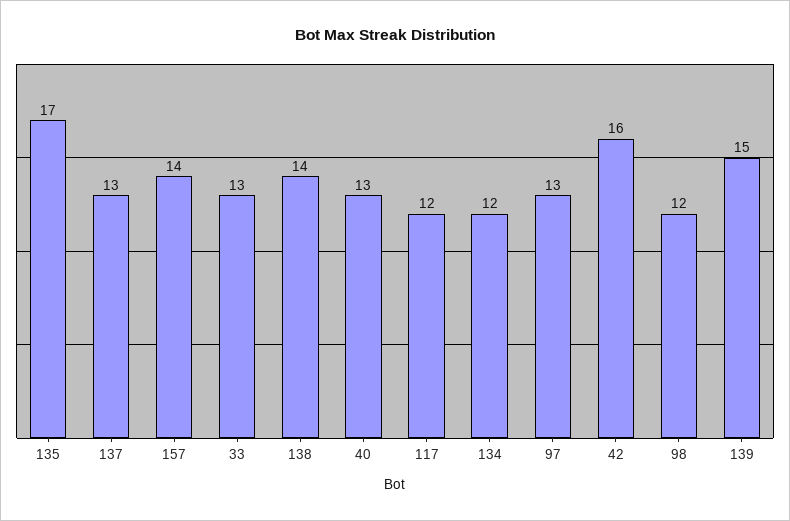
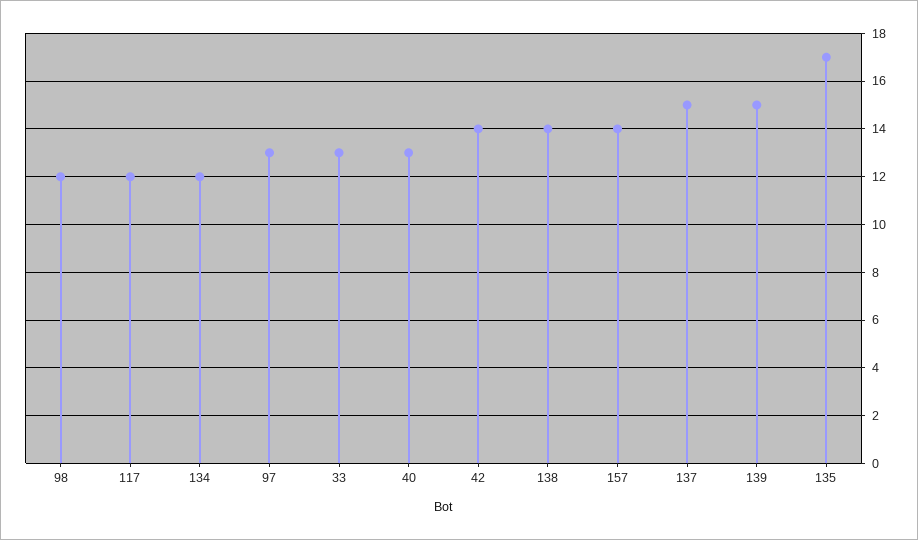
137: 13 -> 15
42: 16 -> 14

